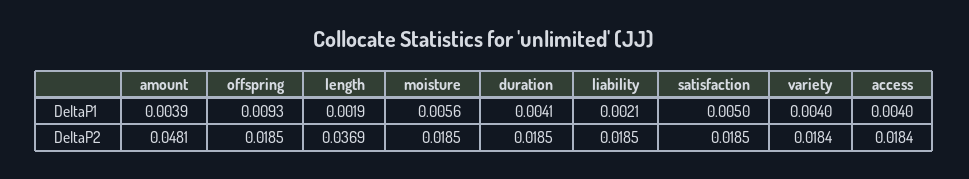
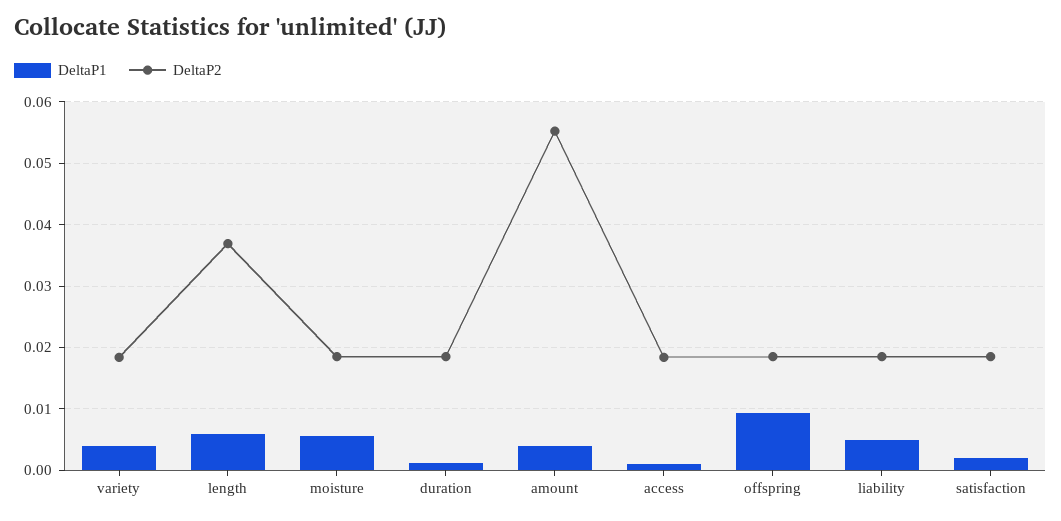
DeltaP1, length: 0.0019 -> 0.006
DeltaP1, duration: 0.0041 -> 0.001
DeltaP1, liability: 0.0021 -> 0.005
DeltaP1, satisfaction: 0.005 -> 0.002
DeltaP1, access: 0.004 -> 0.001
DeltaP2, amount: 0.0481 -> 0.055

